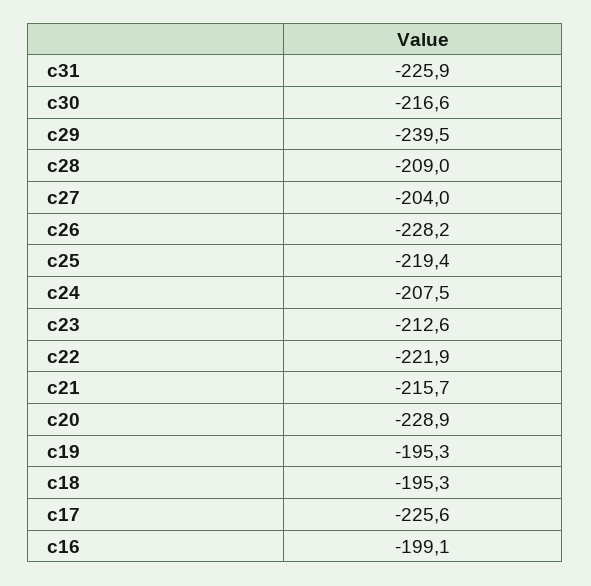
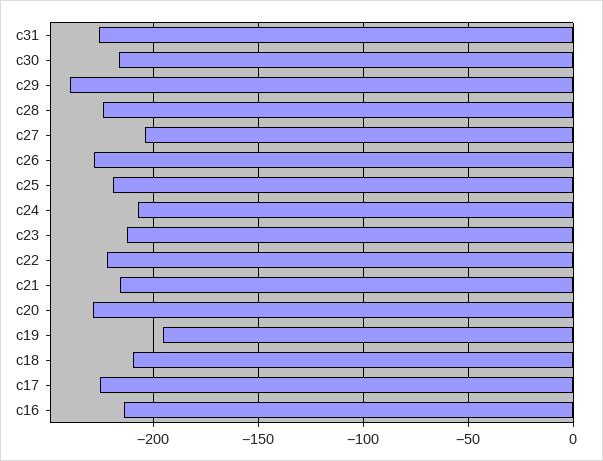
c28: -209 -> -225
c18: -195.3 -> -210
c16: -199.1 -> -215

